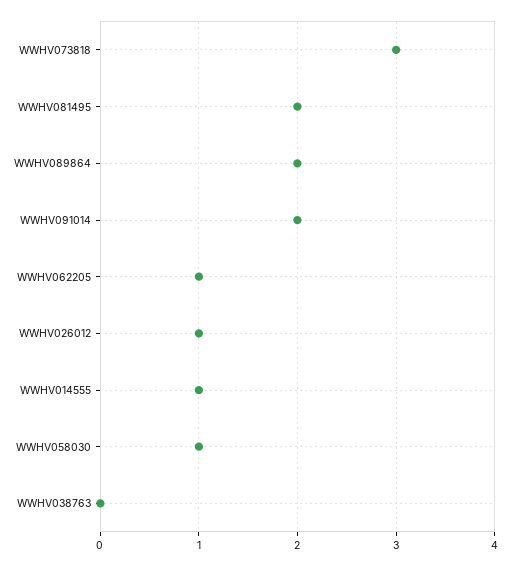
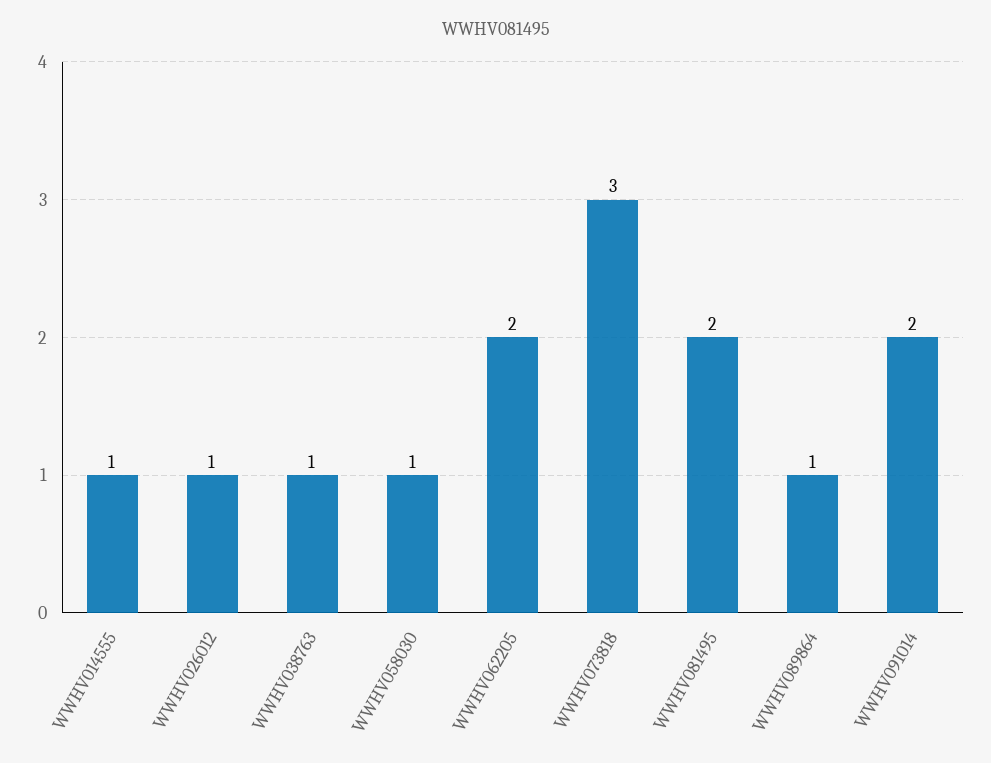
WWHV089864: 2 -> 1
WWHV062205: 1 -> 2
WWHV038763: 0 -> 1

